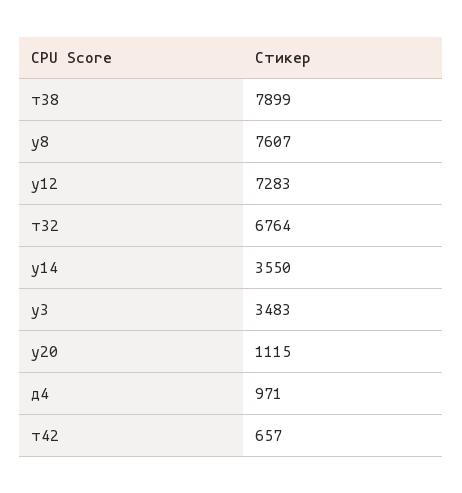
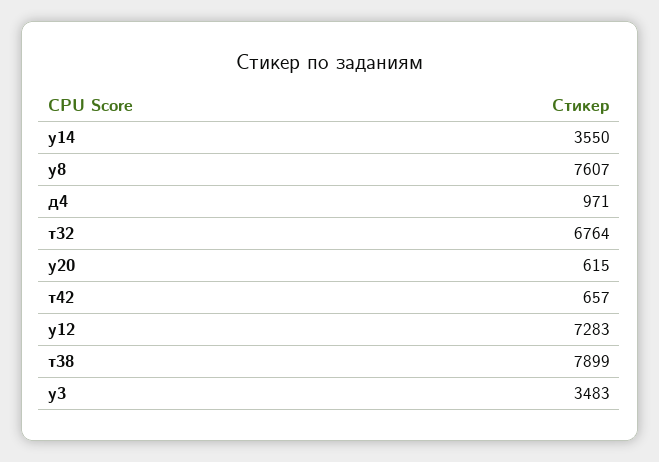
у20: 1115 -> 615

